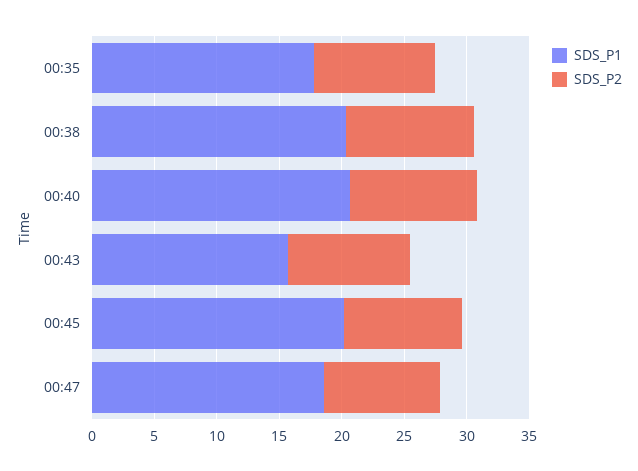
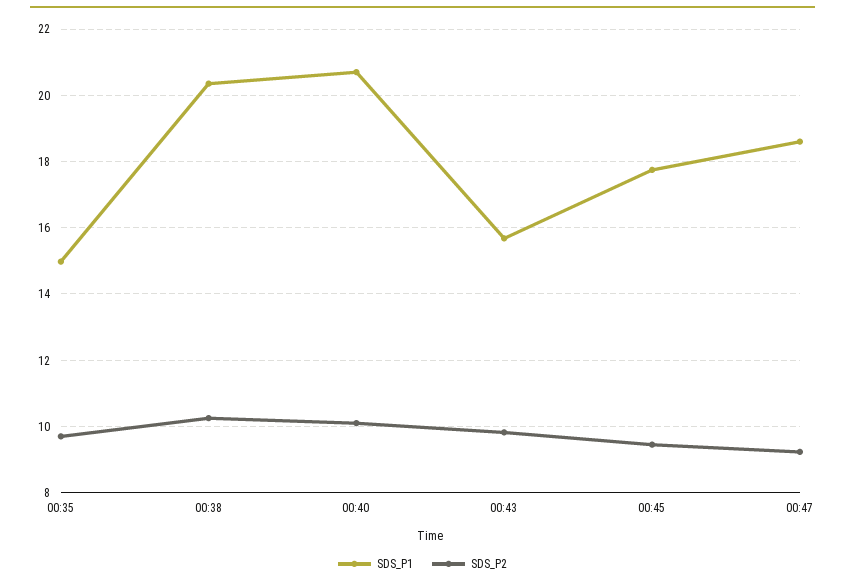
SDS_P1, 00:35: 18 -> 15
SDS_P1, 00:45: 20 -> 17.8

